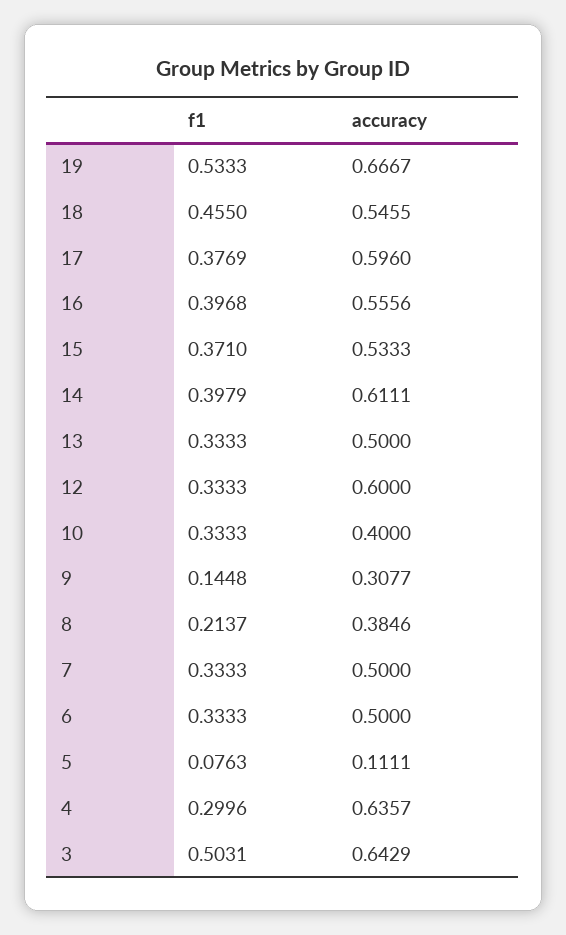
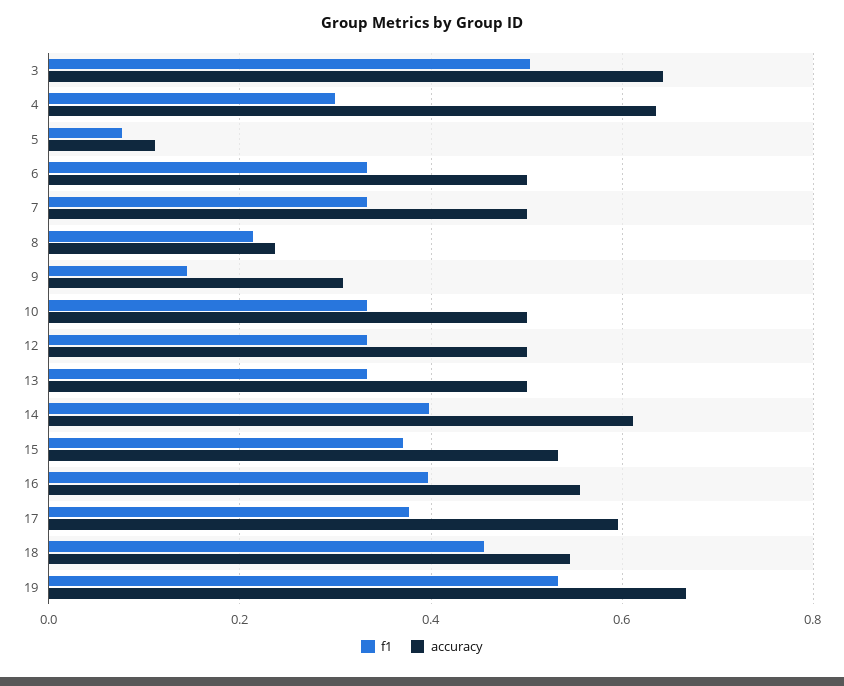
accuracy, 12: 0.6 -> 0.5
accuracy, 10: 0.4 -> 0.5
accuracy, 8: 0.3846 -> 0.24

